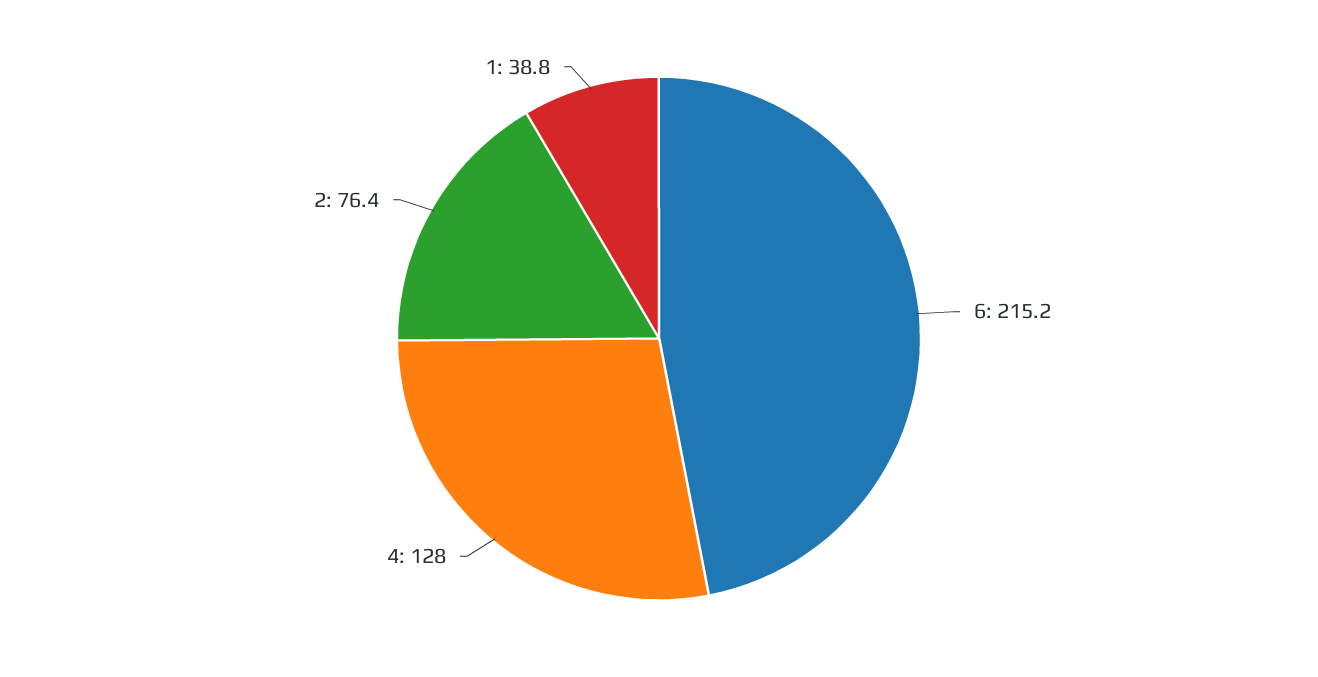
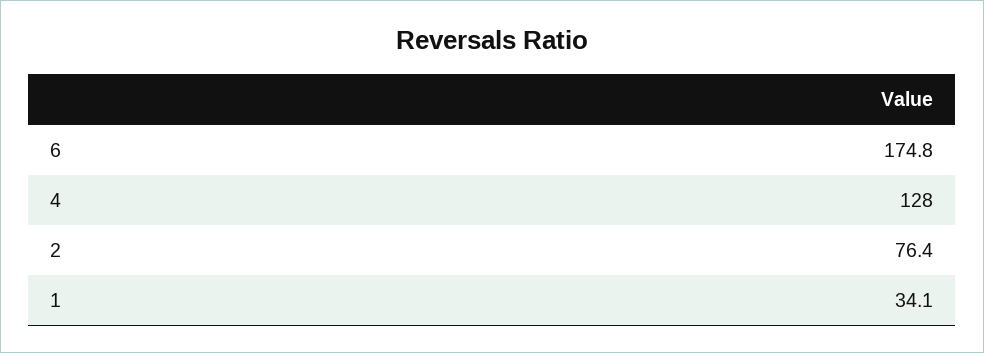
6: 215.2 -> 174.8
1: 38.8 -> 34.1

